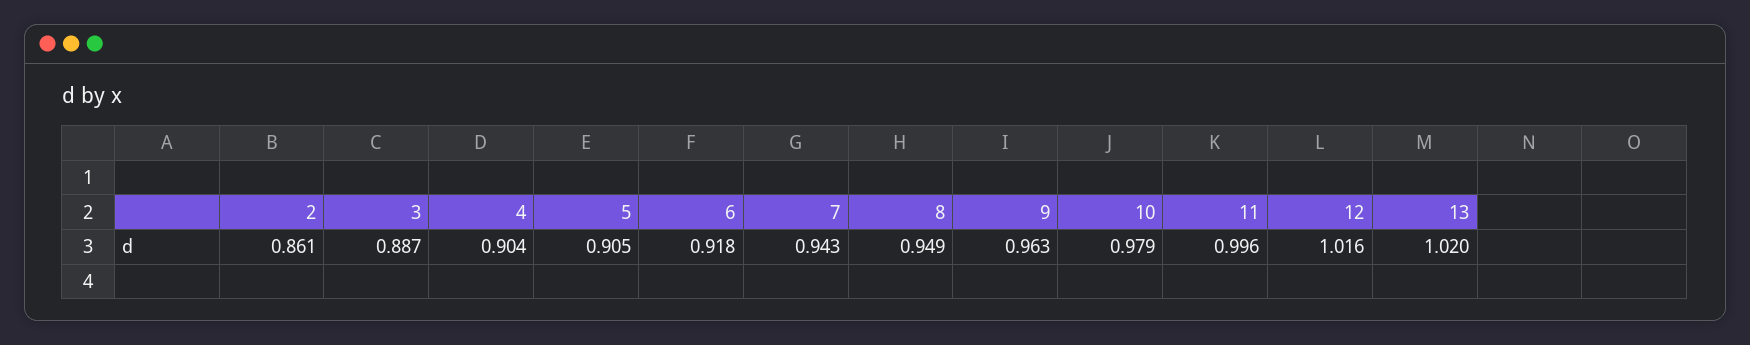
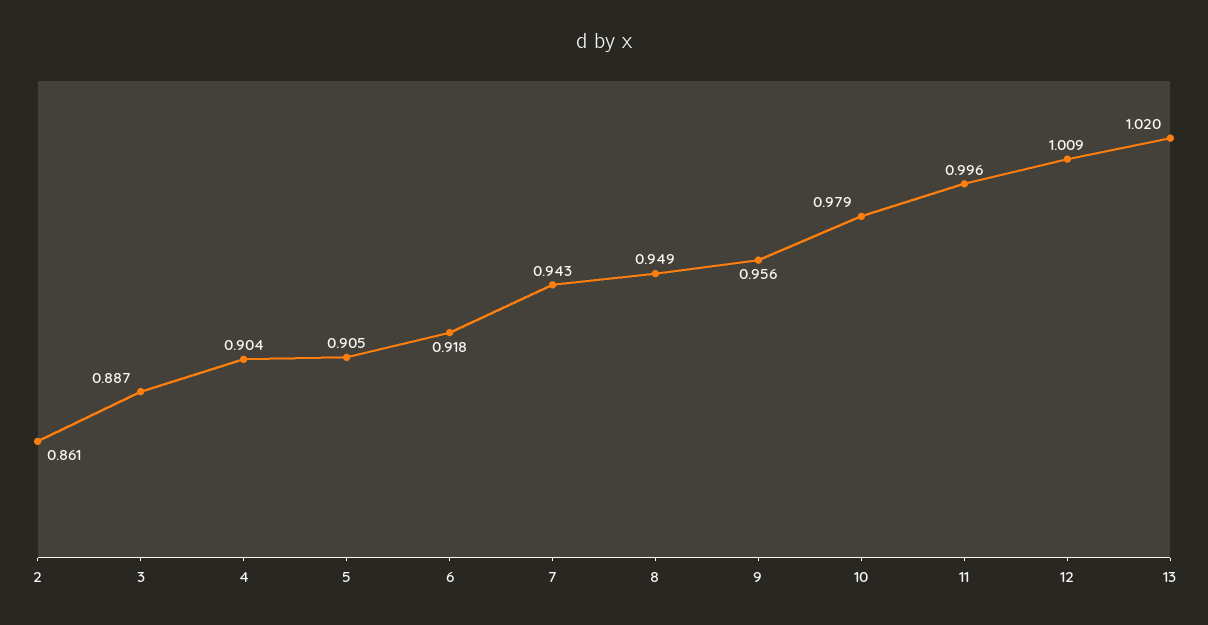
9: 0.963 -> 0.956
12: 1.016 -> 1.009

